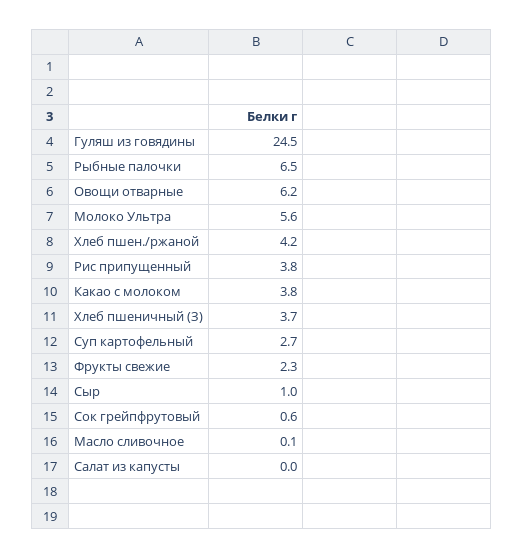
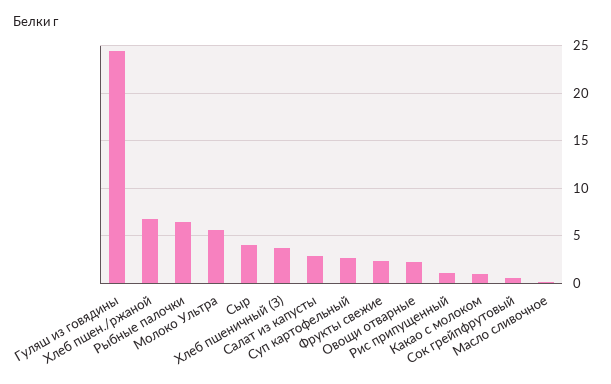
Овощи отварные: 6.2 -> 2
Хлеб пшен./ржаной: 4.2 -> 7
Рис припущенный: 3.8 -> 1
Какао с молоком: 3.8 -> 1
Сыр: 1 -> 4
Салат из капусты: 0 -> 3

